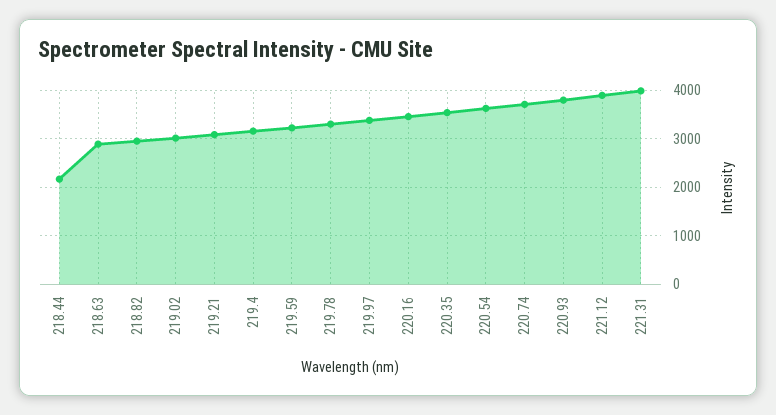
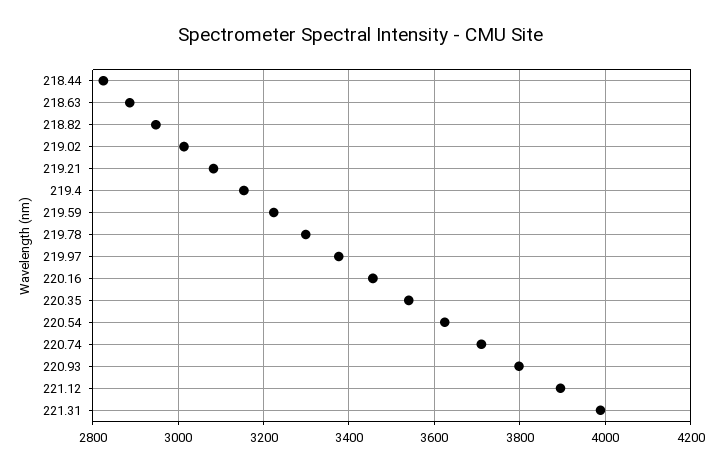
218.44: 2200 -> 2820

